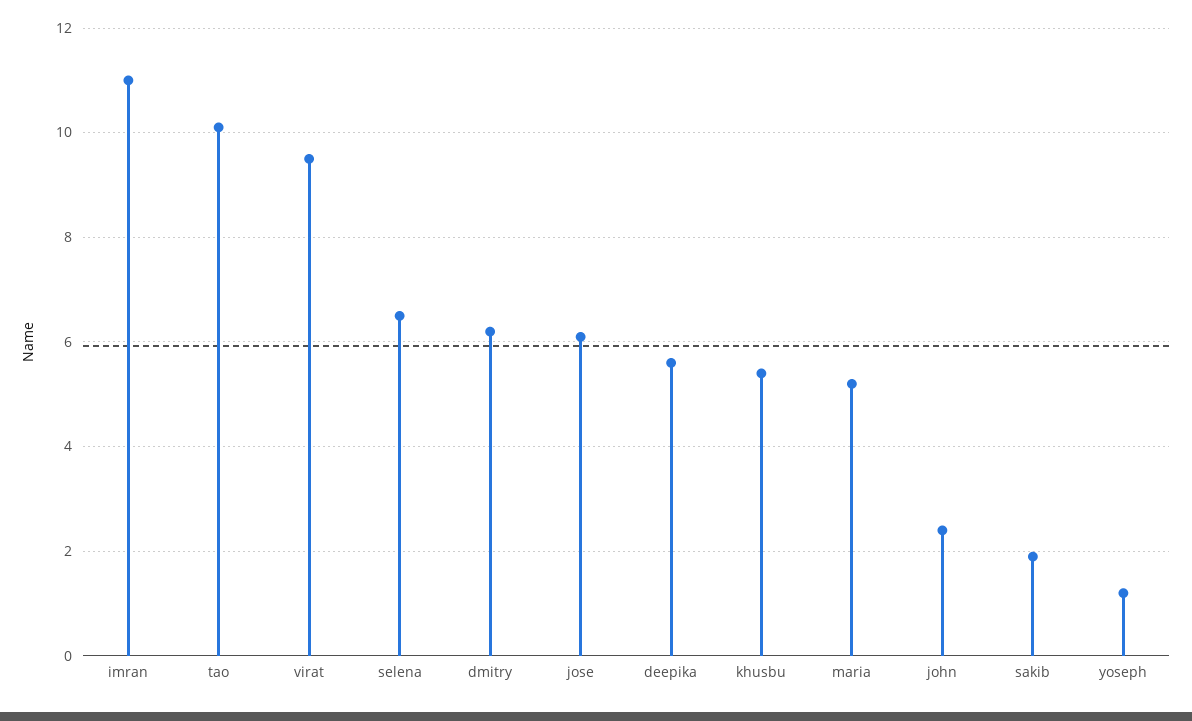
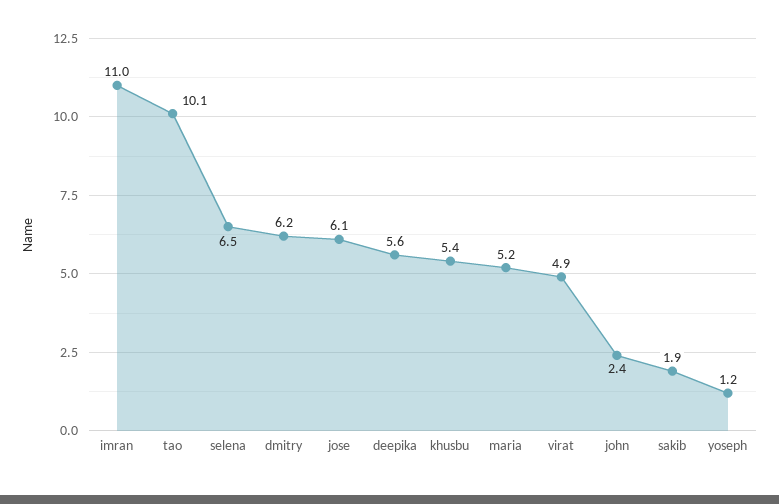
virat: 9.5 -> 4.9

